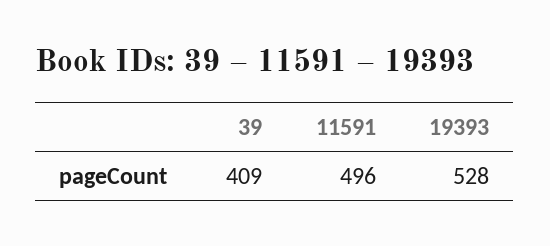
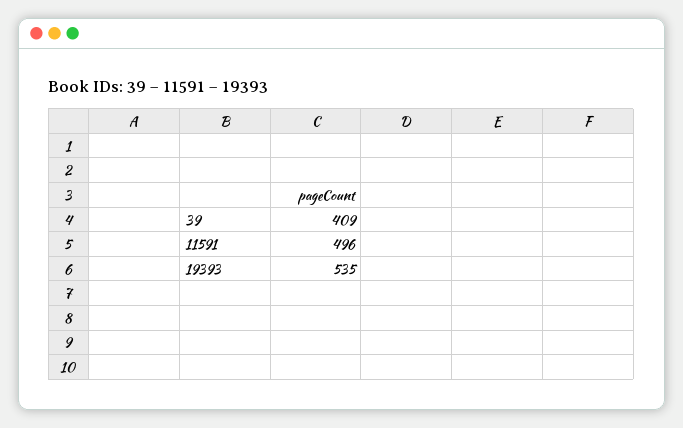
19393: 528 -> 535

